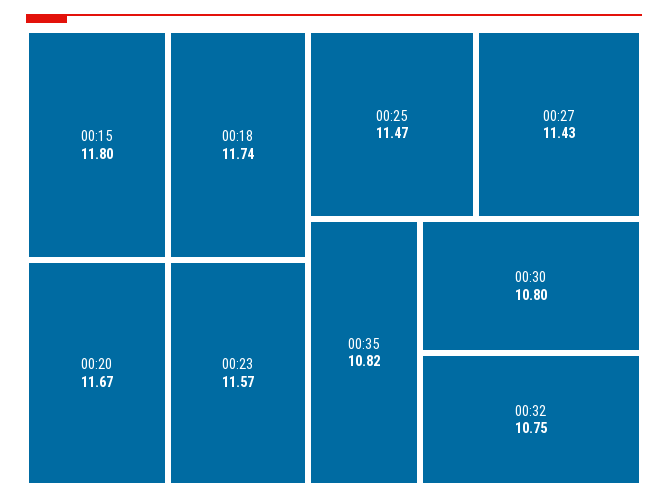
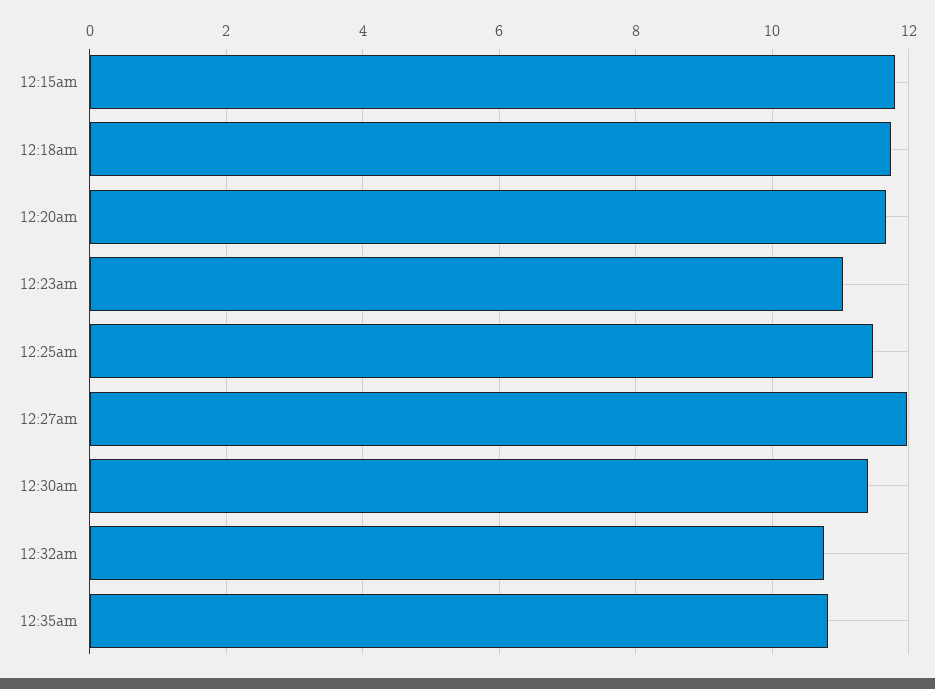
00:23: 11.57 -> 11
00:27: 11.43 -> 12
00:30: 10.8 -> 11.4

